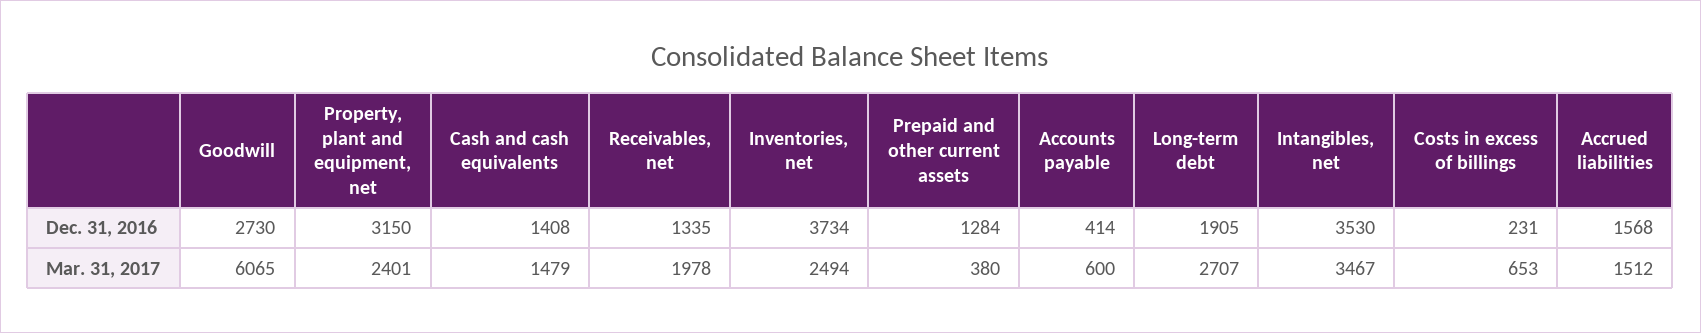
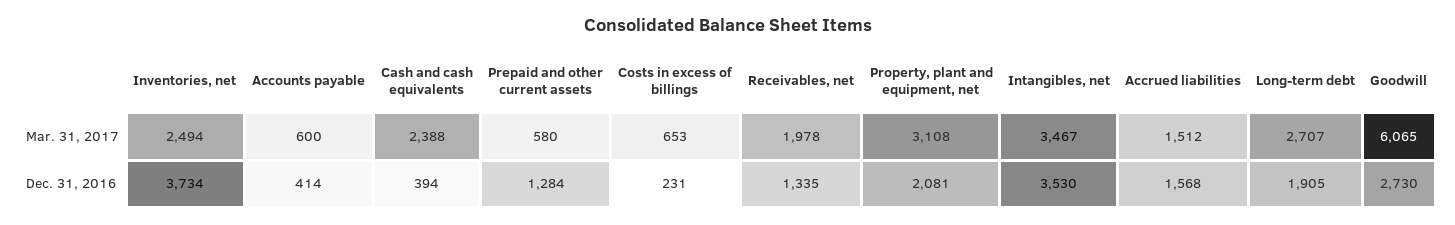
Property, plant and equipment, net, Dec. 31, 2016: 3150 -> 2081
Cash and cash equivalents, Dec. 31, 2016: 1408 -> 394
Property, plant and equipment, net, Mar. 31, 2017: 2401 -> 3108
Cash and cash equivalents, Mar. 31, 2017: 1479 -> 2388
Prepaid and other current assets, Mar. 31, 2017: 380 -> 580

